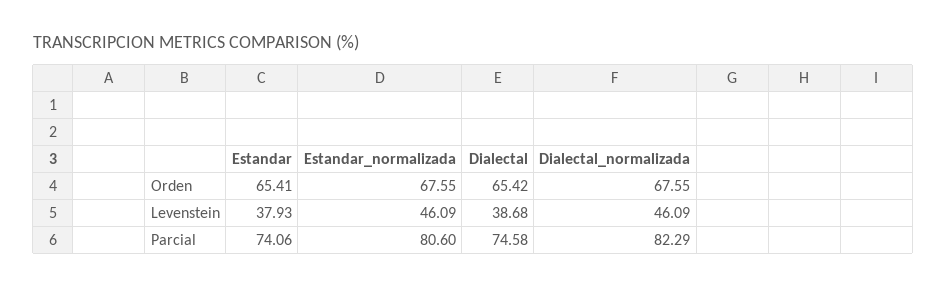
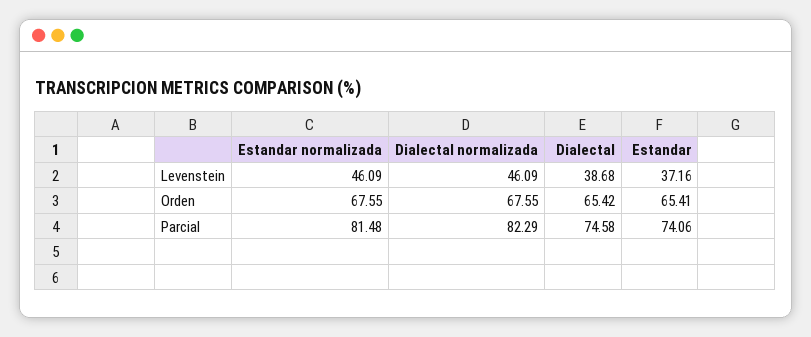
Estandar, Levenstein: 37.93 -> 37.16
Estandar_normalizada, Parcial: 80.6 -> 81.48

